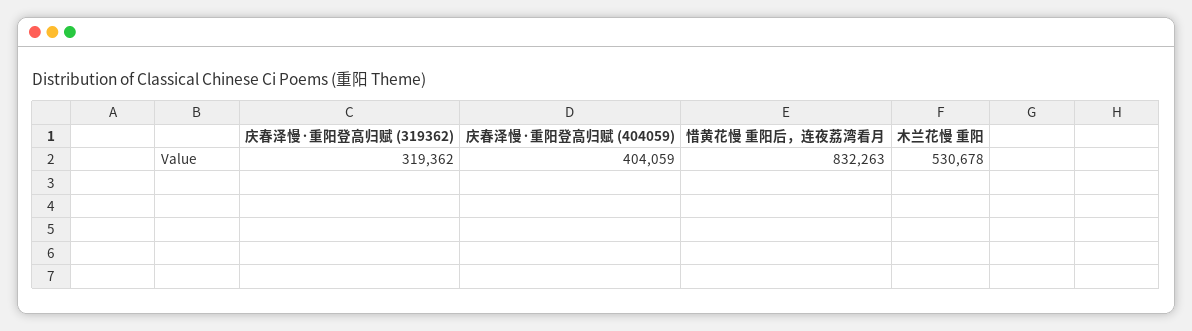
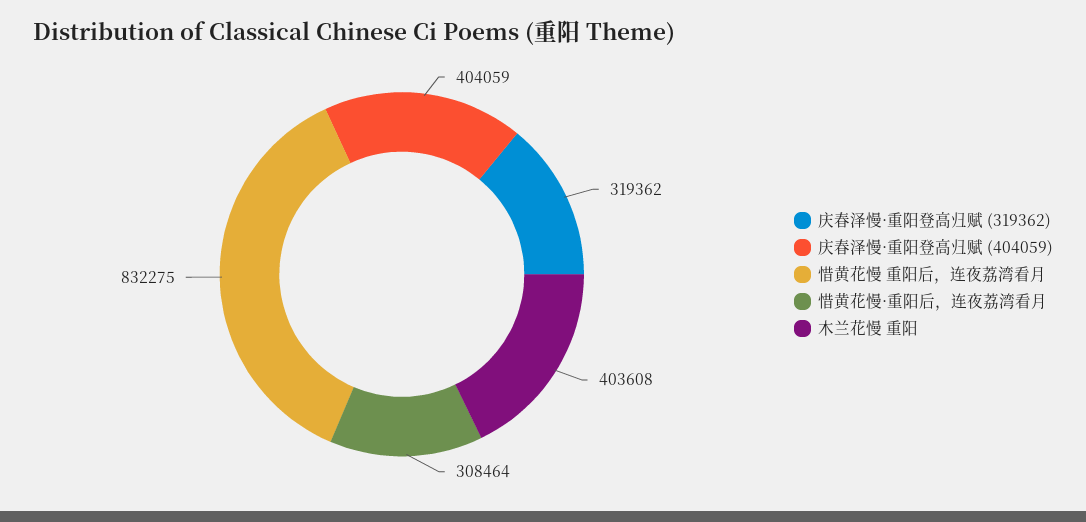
惜黄花慢 重阳后，连夜荔湾看月: 832263 -> 832275
木兰花慢 重阳: 530678 -> 403608
惜黄花慢·重阳后，连夜荔湾看月: none -> 308464

